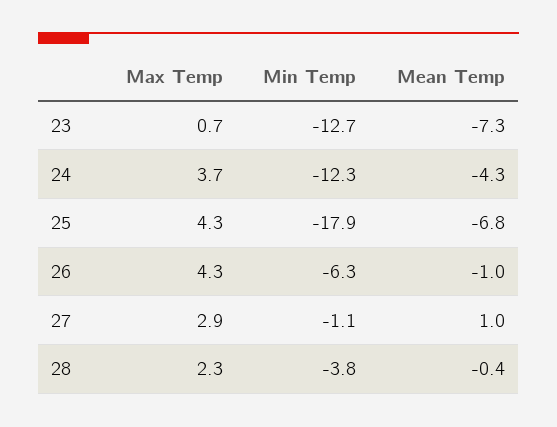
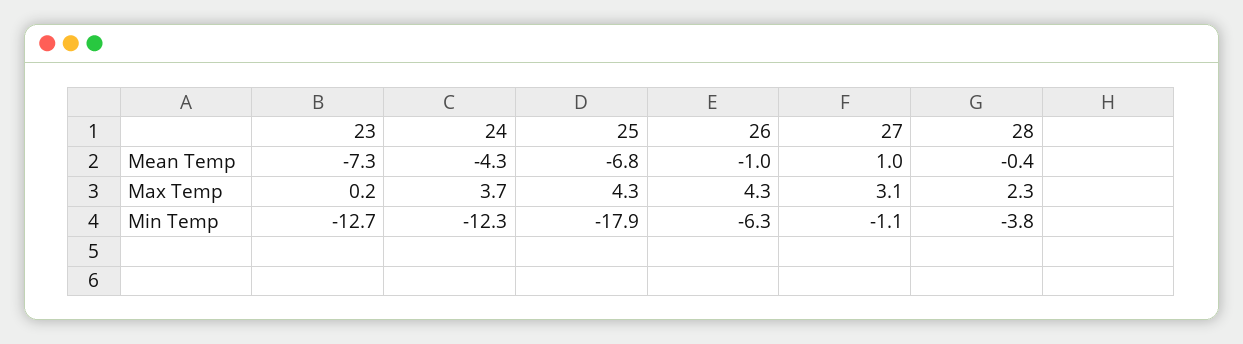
Max Temp, 23: 0.7 -> 0.2
Max Temp, 27: 2.9 -> 3.1

